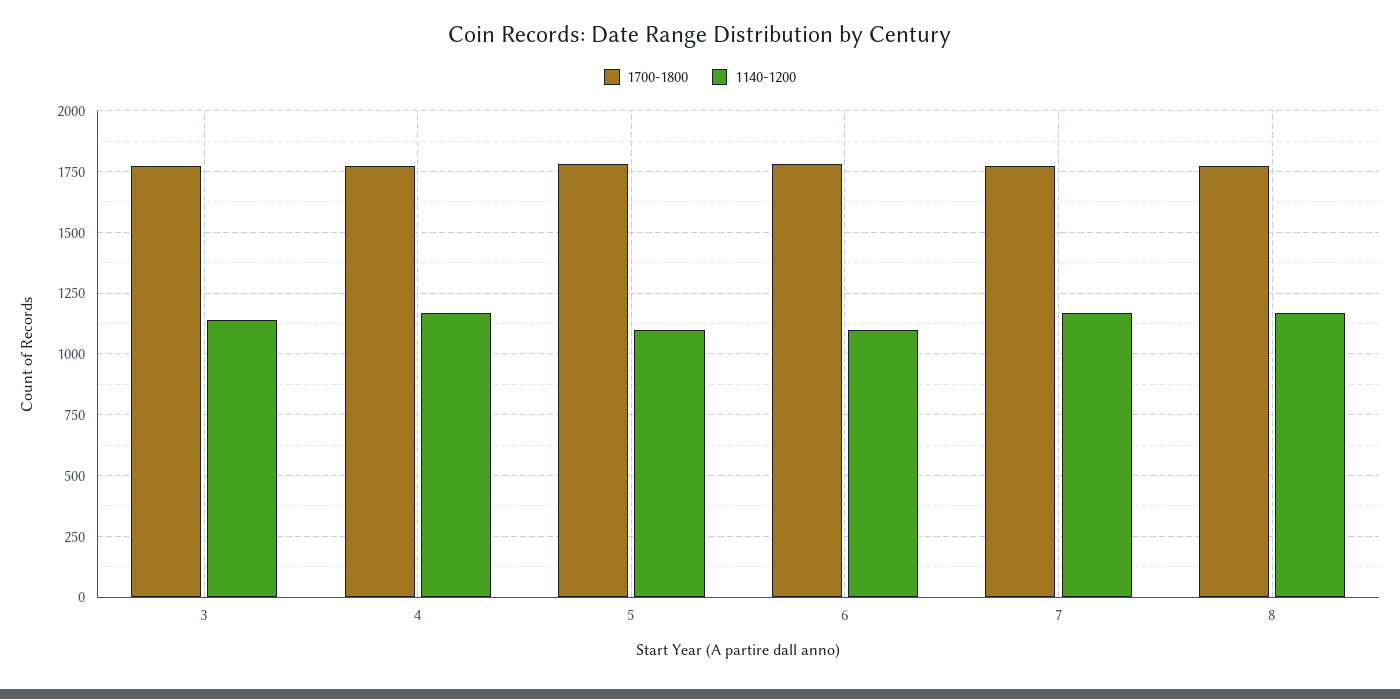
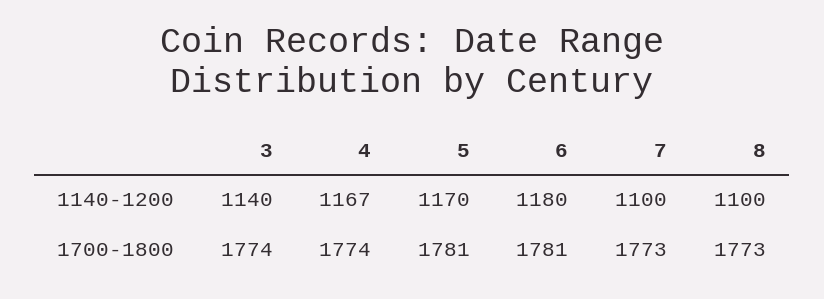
1140-1200, 5: 1100 -> 1170
1140-1200, 6: 1100 -> 1180
1140-1200, 7: 1175 -> 1100
1140-1200, 8: 1175 -> 1100

